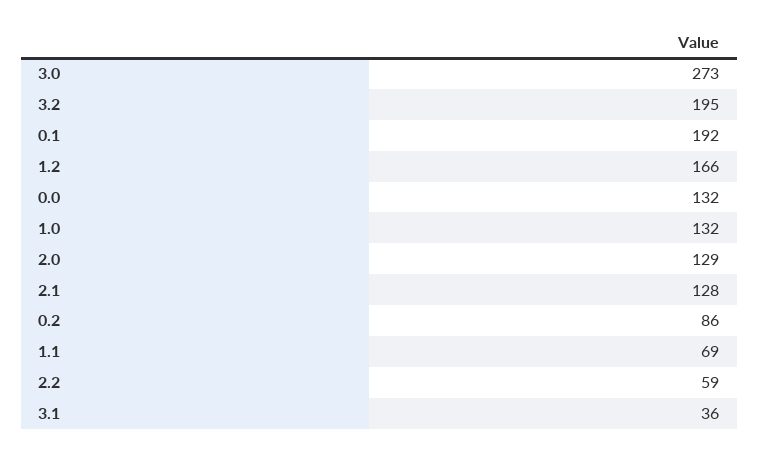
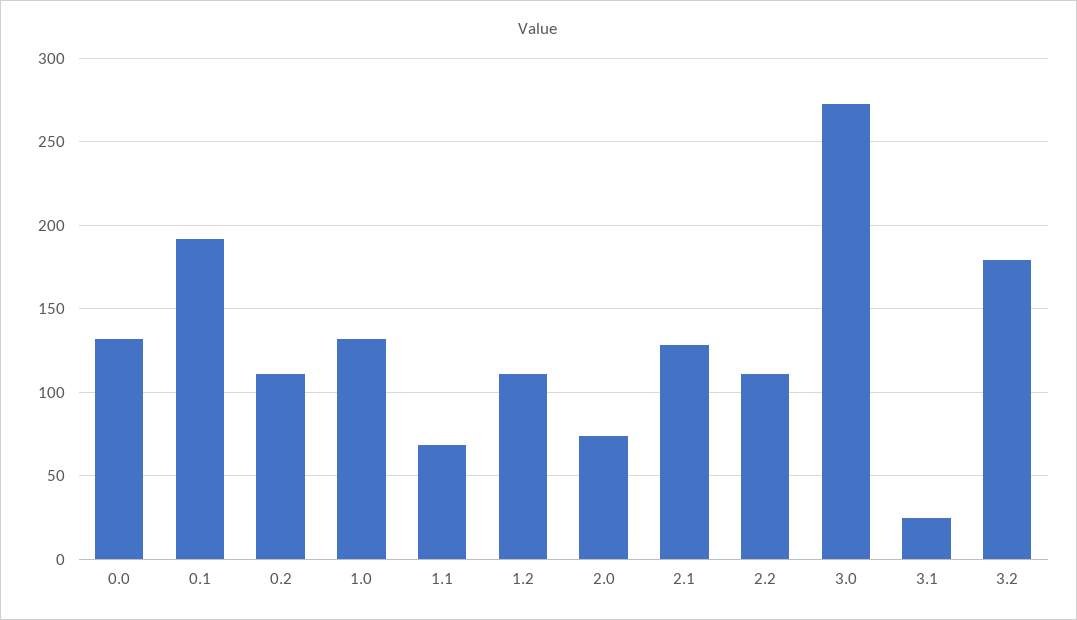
3.2: 195 -> 180
1.2: 166 -> 110
2.0: 129 -> 75
0.2: 86 -> 110
2.2: 59 -> 110
3.1: 36 -> 25

